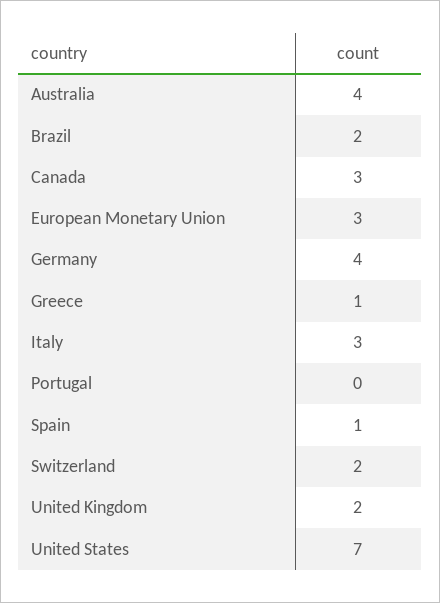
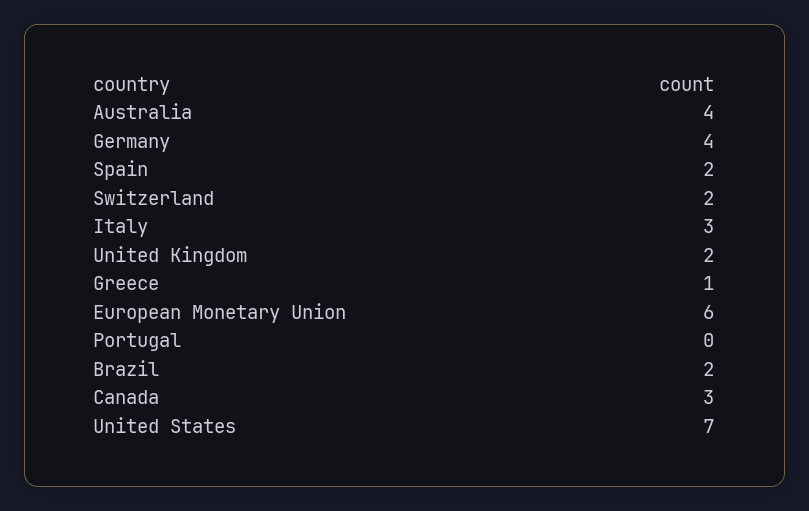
European Monetary Union: 3 -> 6
Spain: 1 -> 2

